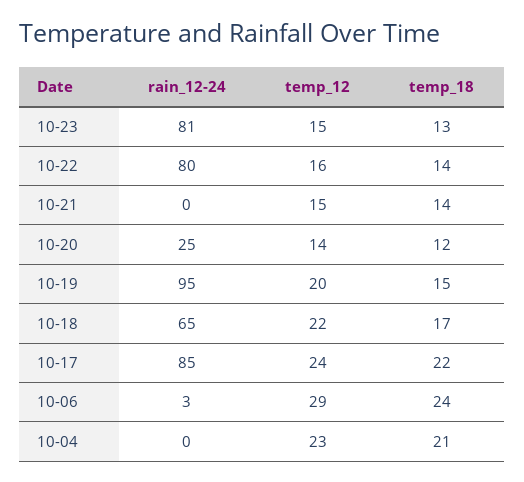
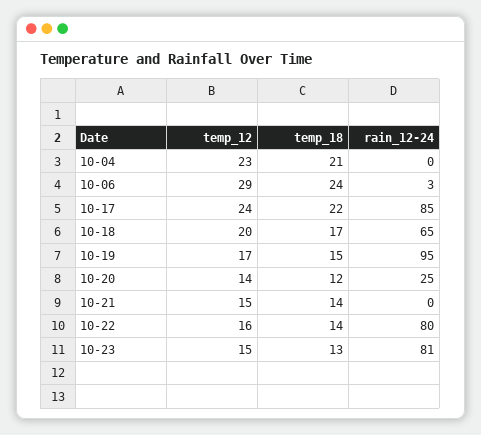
temp_12, 10-19: 20 -> 17
temp_12, 10-18: 22 -> 20

